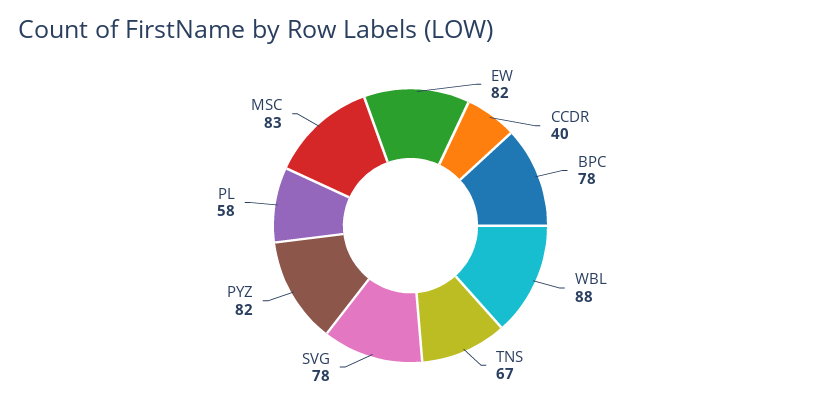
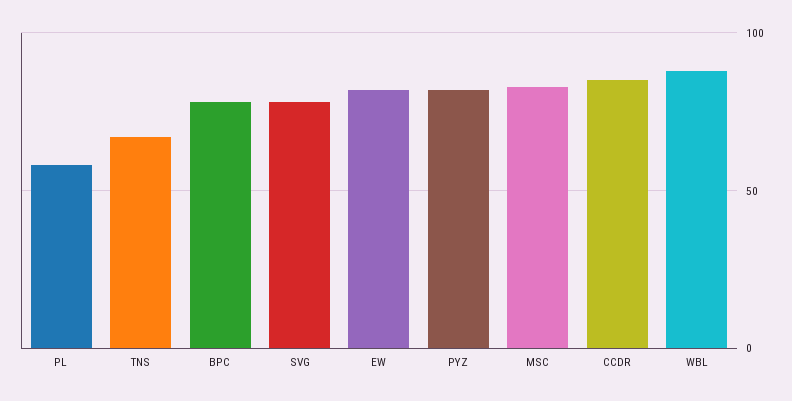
CCDR: 40 -> 85

